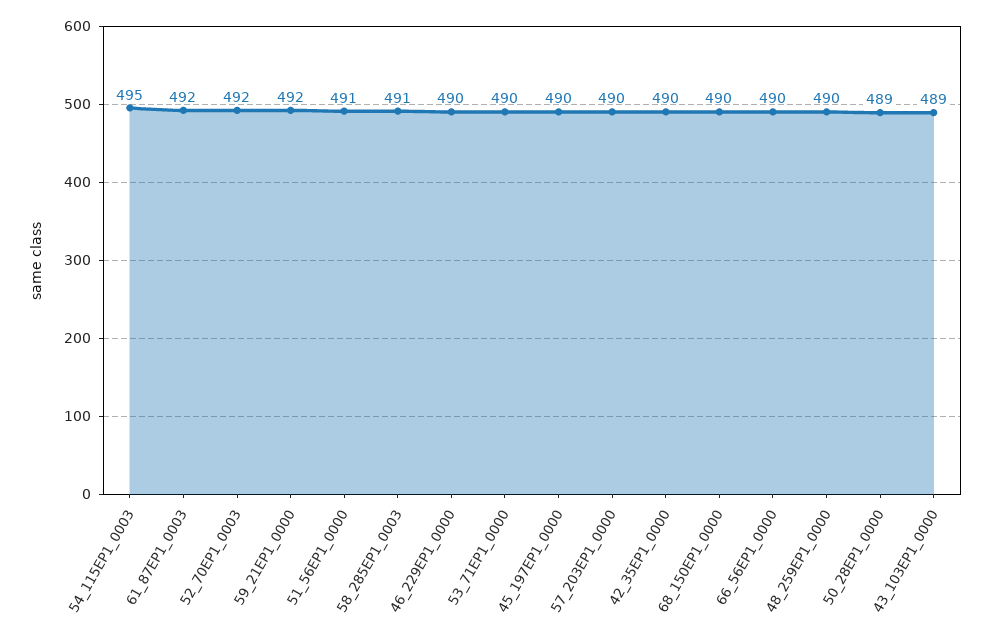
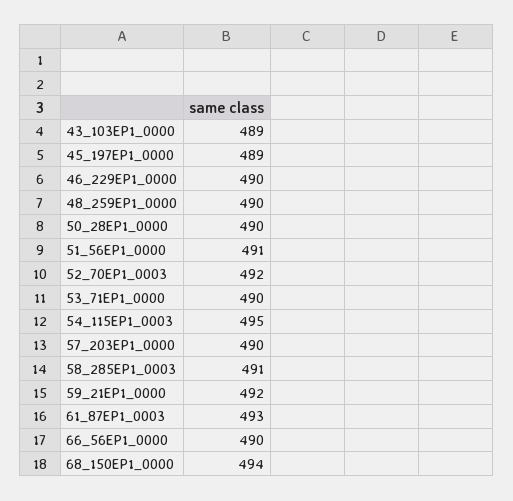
61_87EP1_0003: 492 -> 493
45_197EP1_0000: 490 -> 489
42_35EP1_0000: 490 -> none
68_150EP1_0000: 490 -> 494
50_28EP1_0000: 489 -> 490

